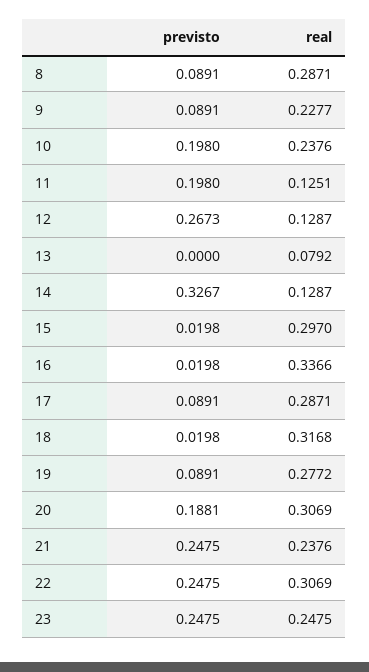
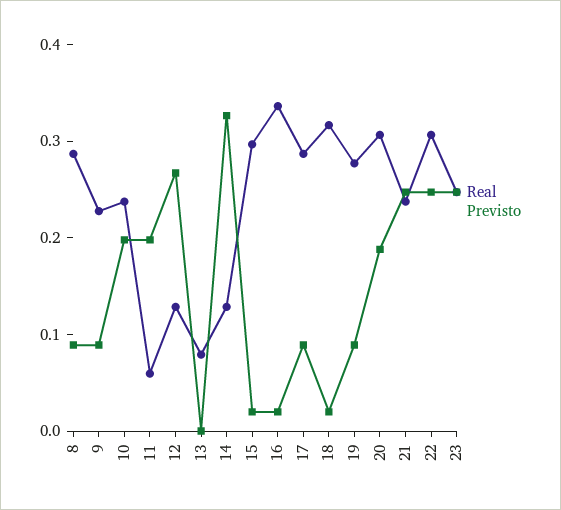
real, 11: 0.1251 -> 0.06

